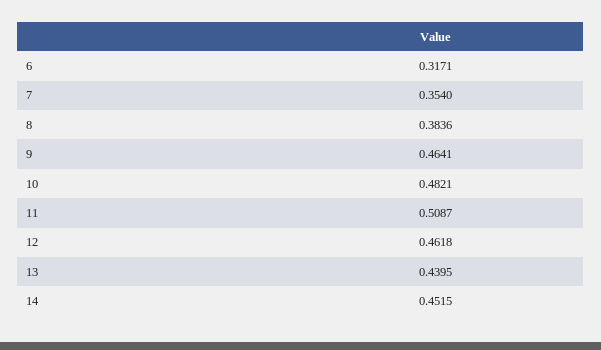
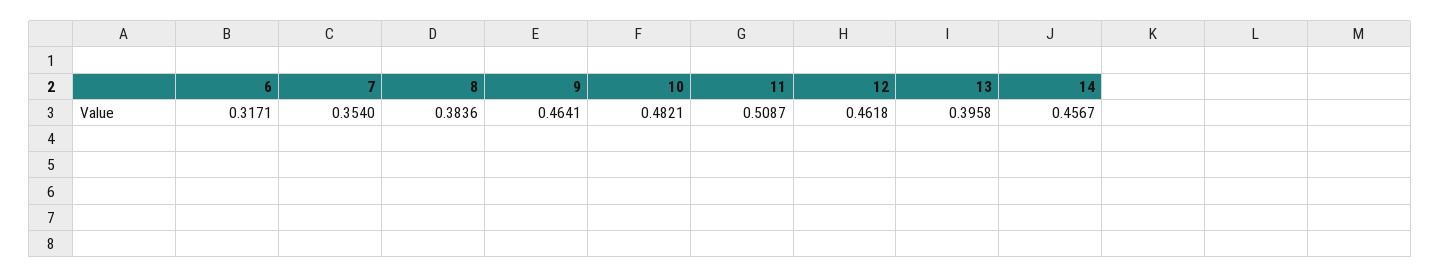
13: 0.4395 -> 0.3958
14: 0.4515 -> 0.4567

